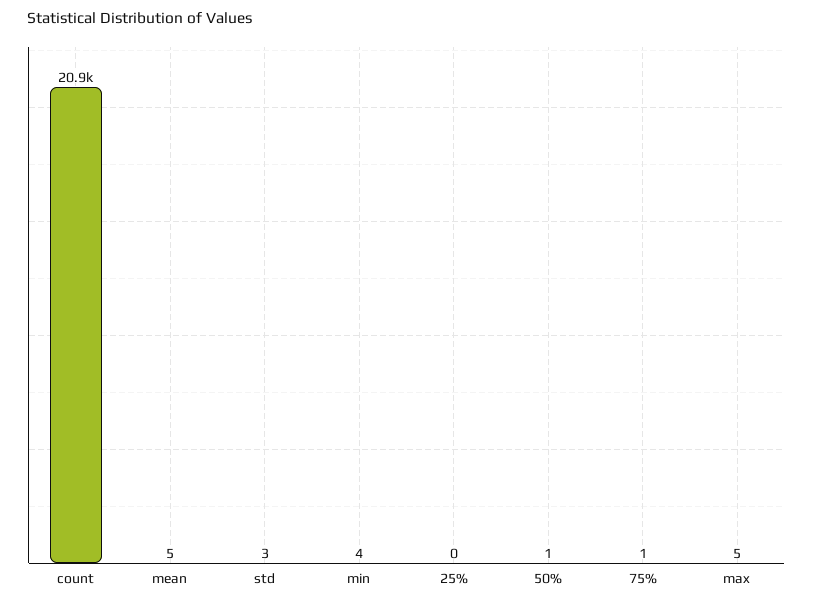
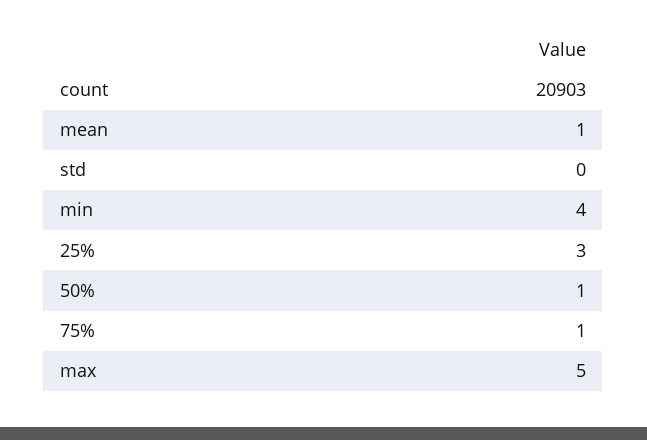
mean: 5 -> 1
std: 3 -> 0
25%: 0 -> 3

